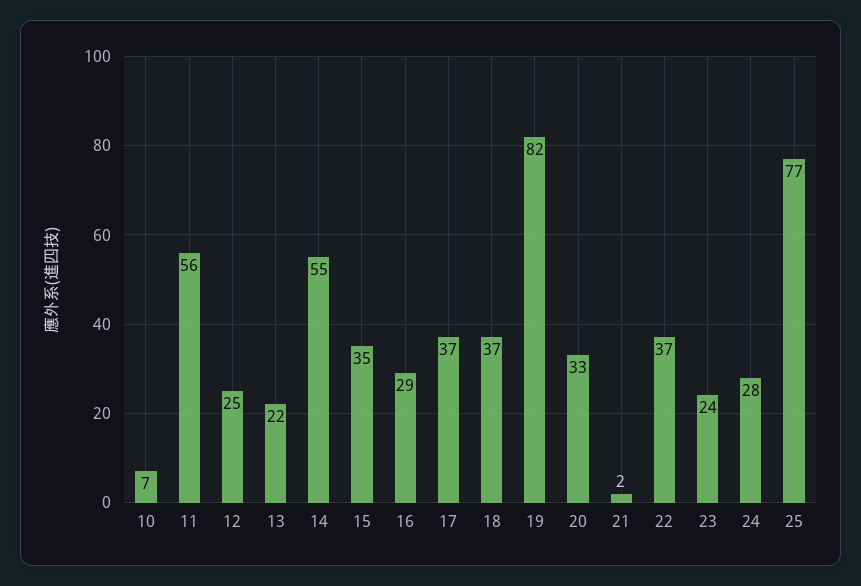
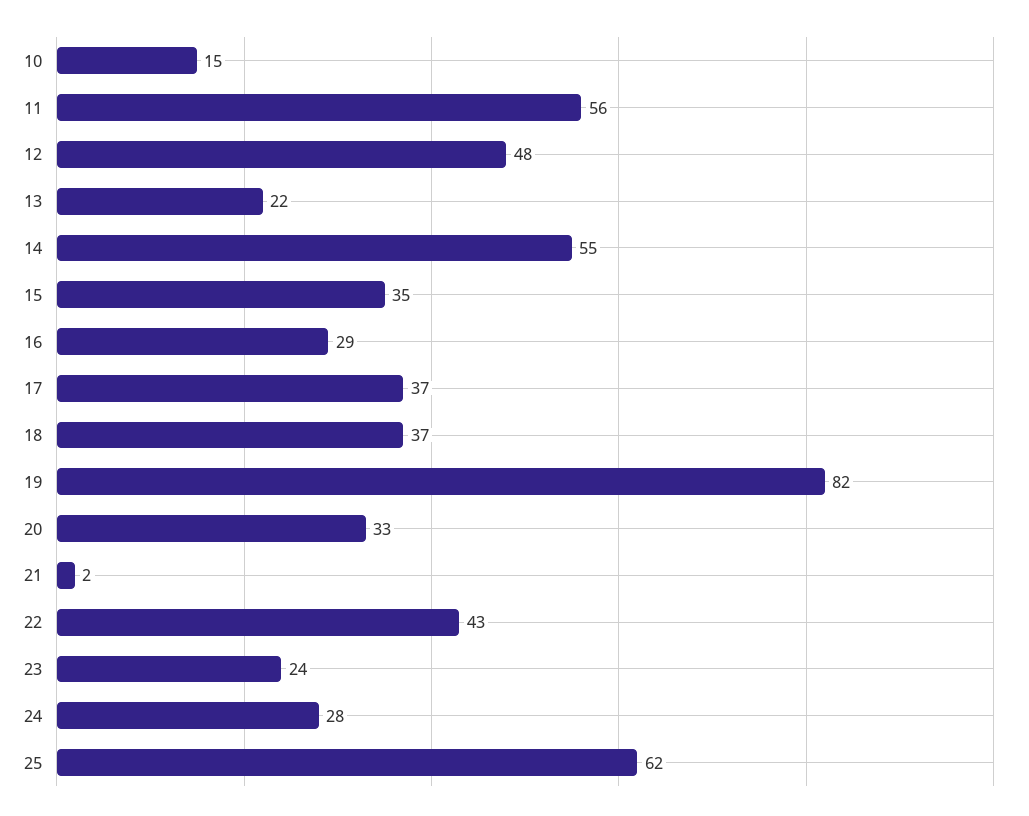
10: 7 -> 15
12: 25 -> 48
22: 37 -> 43
25: 77 -> 62

